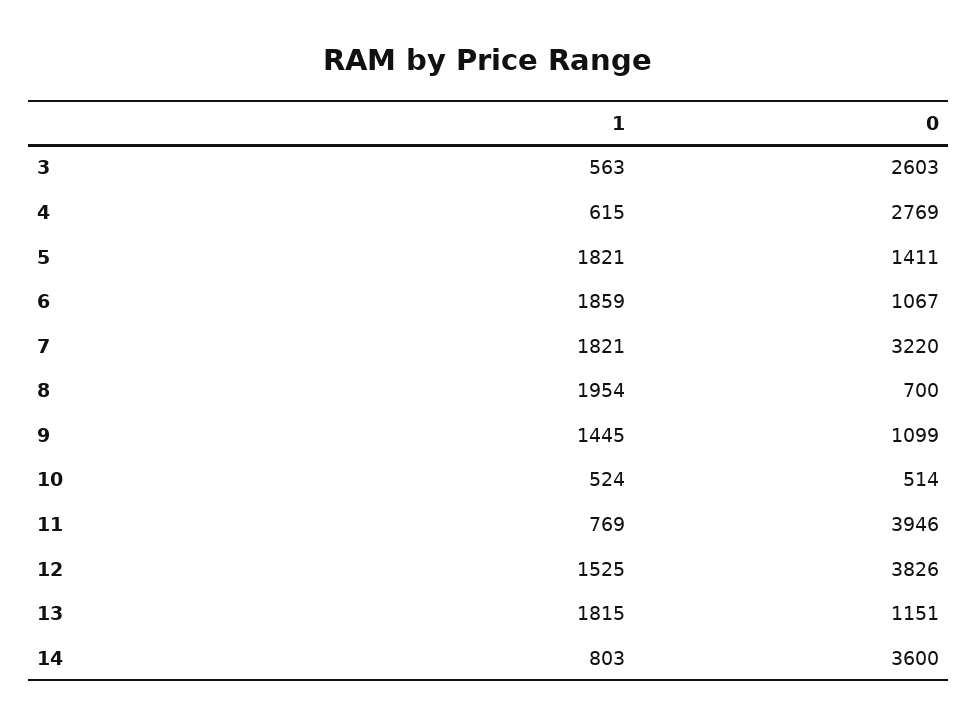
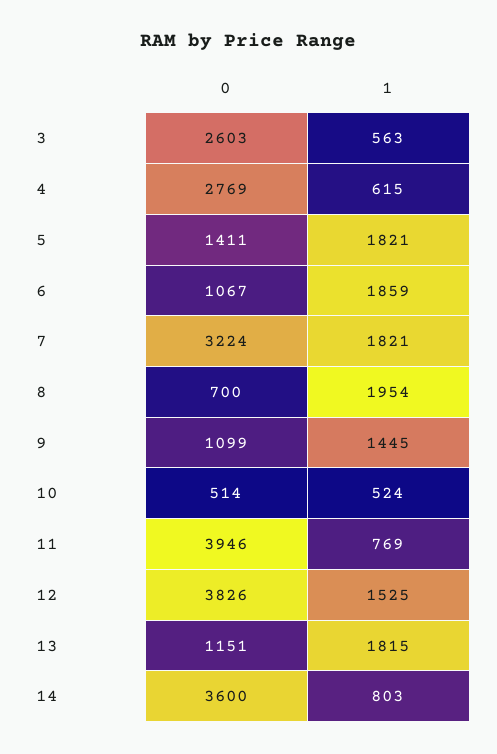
0, 7: 3220 -> 3224

